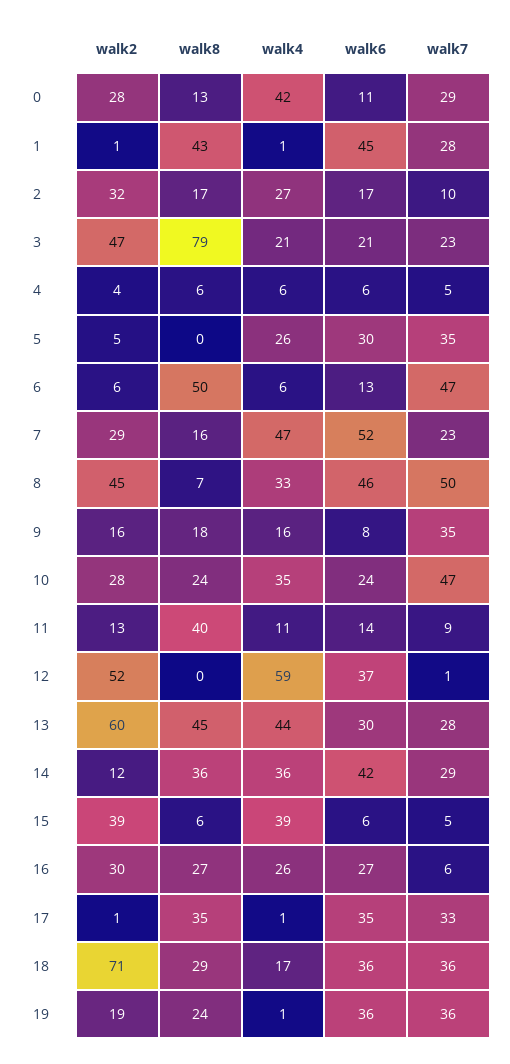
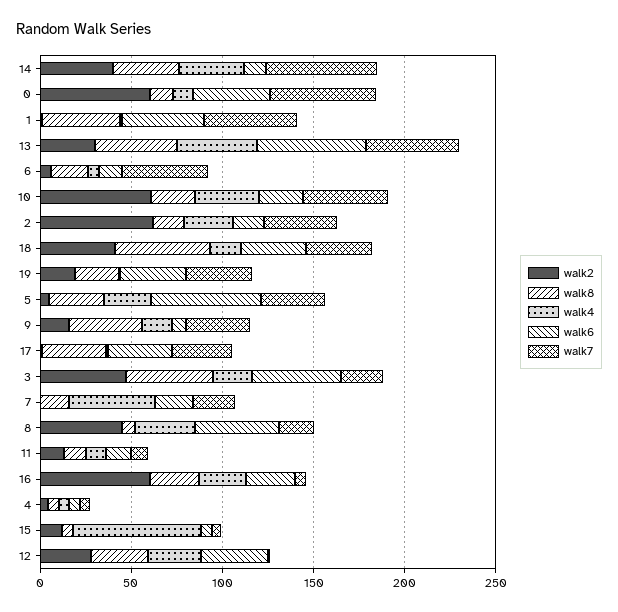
walk2, 0: 28 -> 60
walk4, 0: 42 -> 10
walk6, 0: 11 -> 40
walk7, 0: 29 -> 60
walk7, 1: 28 -> 50
walk2, 2: 32 -> 60
walk7, 2: 10 -> 40
walk8, 3: 79 -> 50
walk6, 3: 21 -> 50
walk8, 5: 0 -> 30
walk6, 5: 30 -> 60
walk8, 6: 50 -> 20
walk2, 7: 29 -> 0
walk6, 7: 52 -> 20
walk7, 8: 50 -> 20
walk8, 9: 18 -> 40
walk2, 10: 28 -> 60
walk8, 11: 40 -> 10
walk2, 12: 52 -> 30
walk8, 12: 0 -> 30
walk4, 12: 59 -> 30
walk2, 13: 60 -> 30
walk6, 13: 30 -> 60
walk7, 13: 28 -> 50
walk2, 14: 12 -> 40
walk6, 14: 42 -> 10
walk7, 14: 29 -> 60
walk2, 15: 39 -> 10
walk4, 15: 39 -> 70
walk2, 16: 30 -> 60
walk2, 18: 71 -> 40
walk8, 18: 29 -> 50

